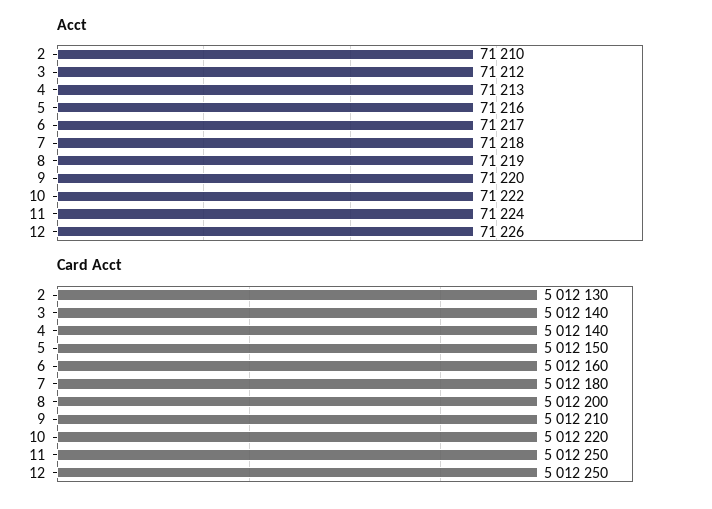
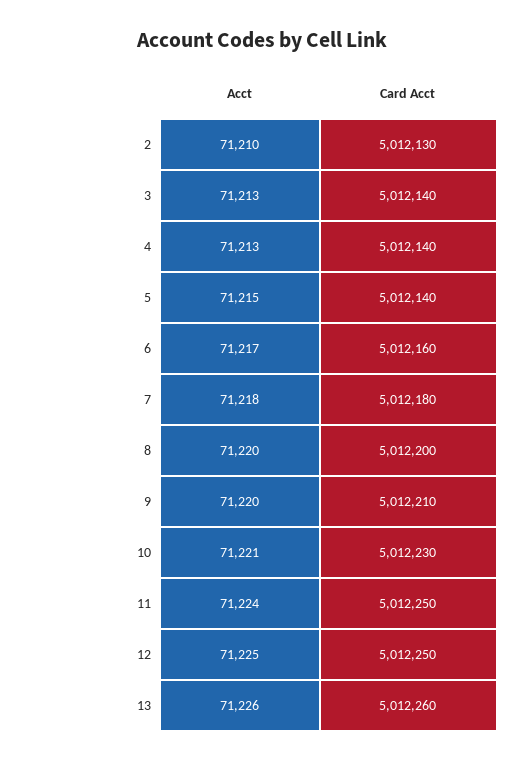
Acct, 3: 71212 -> 71213
Acct, 5: 71216 -> 71215
Acct, 8: 71219 -> 71220
Acct, 10: 71222 -> 71221
Acct, 12: 71226 -> 71225
Card Acct, 5: 5012150 -> 5012140
Card Acct, 10: 5012220 -> 5012230
Acct, 13: none -> 71226
Card Acct, 13: none -> 5012260

